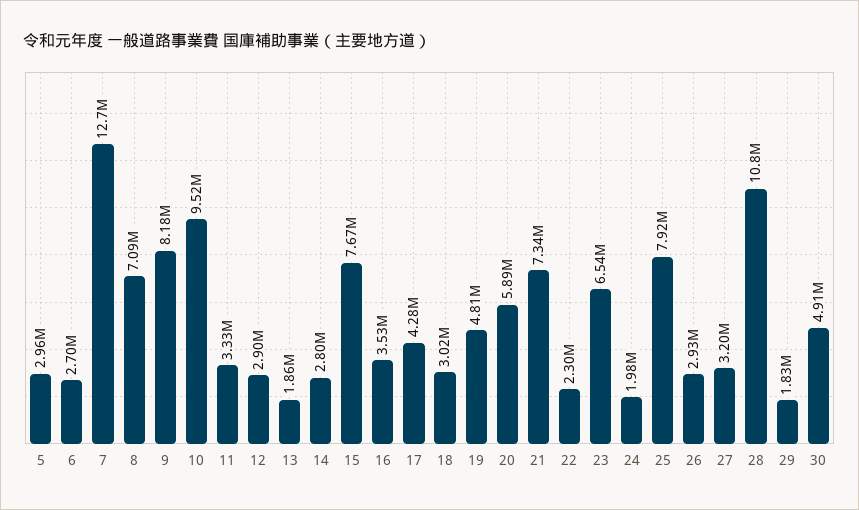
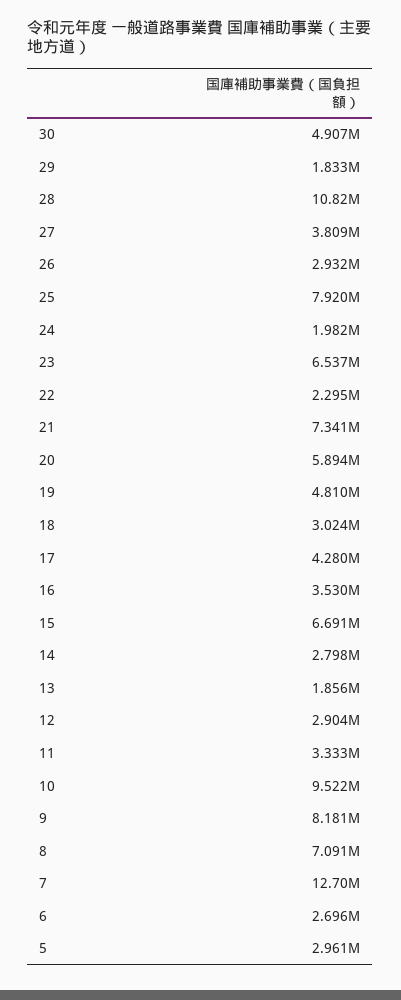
15: 7670000 -> 6691000
27: 3200000 -> 3809000

